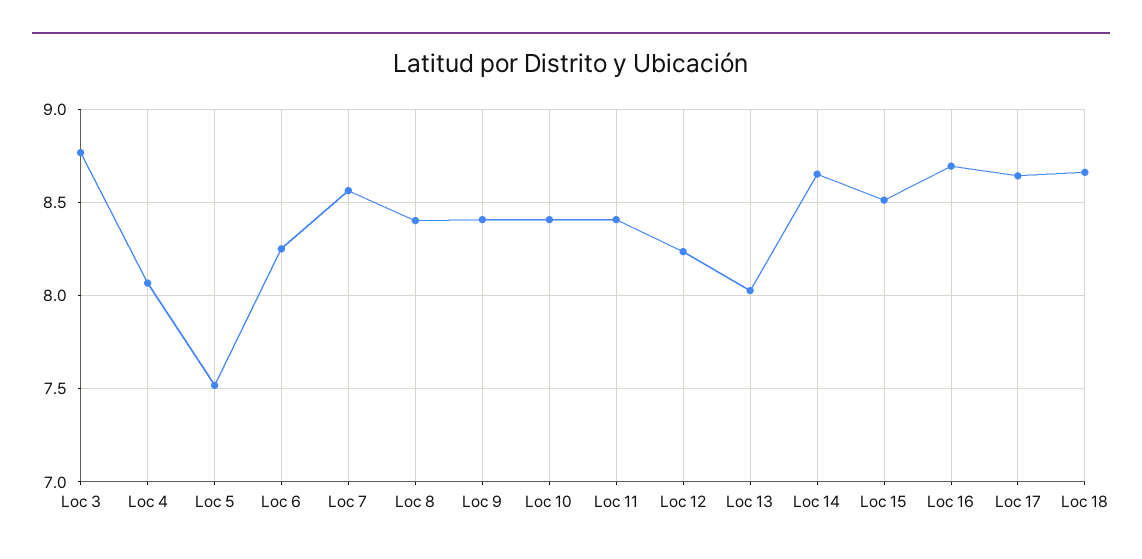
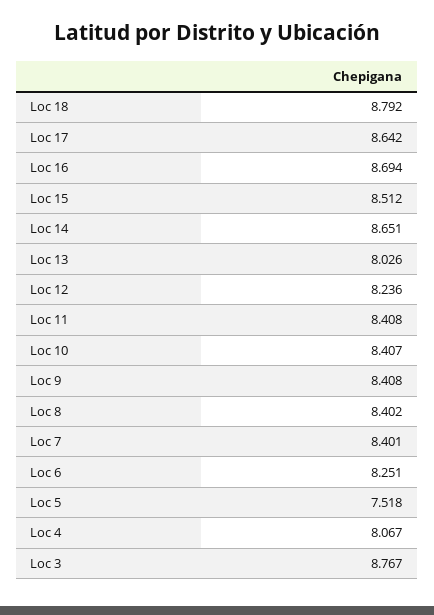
Loc 7: 8.55 -> 8.401
Loc 18: 8.65 -> 8.792

